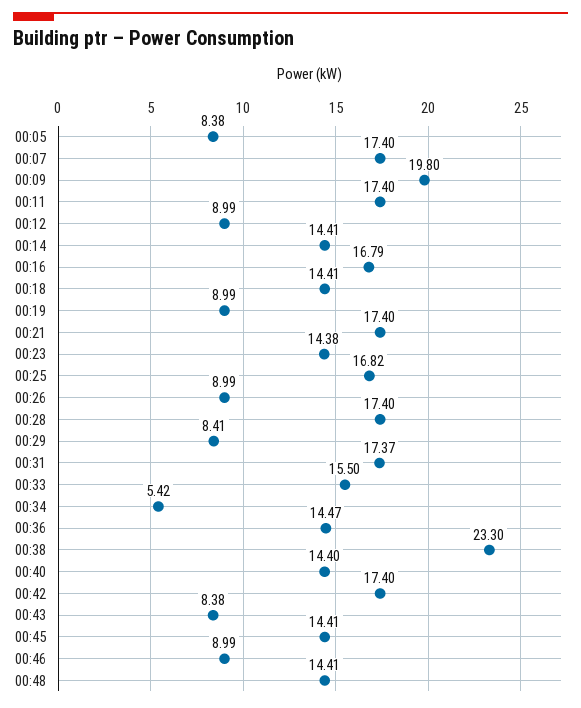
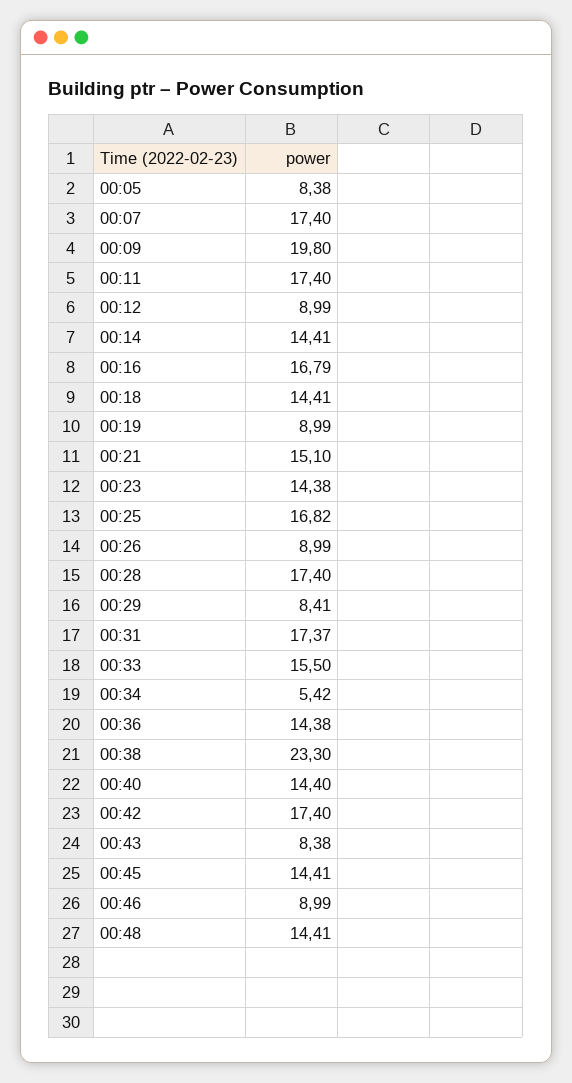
00:21: 17.4 -> 15.1
00:36: 14.47 -> 14.38

